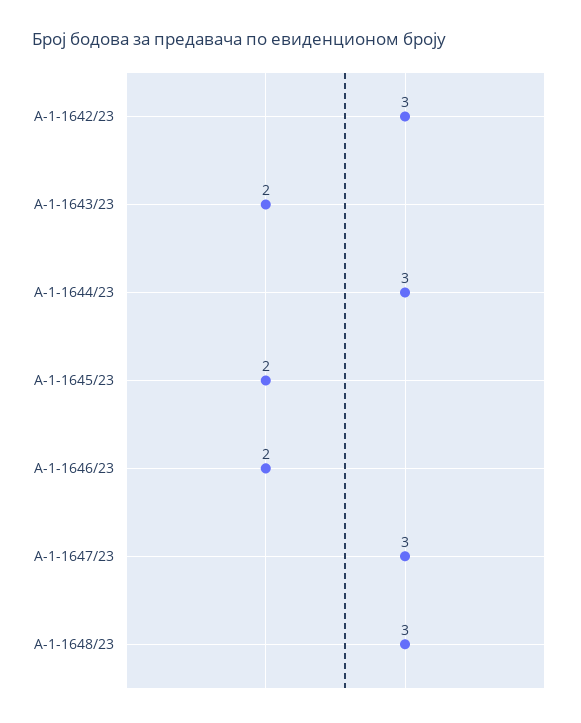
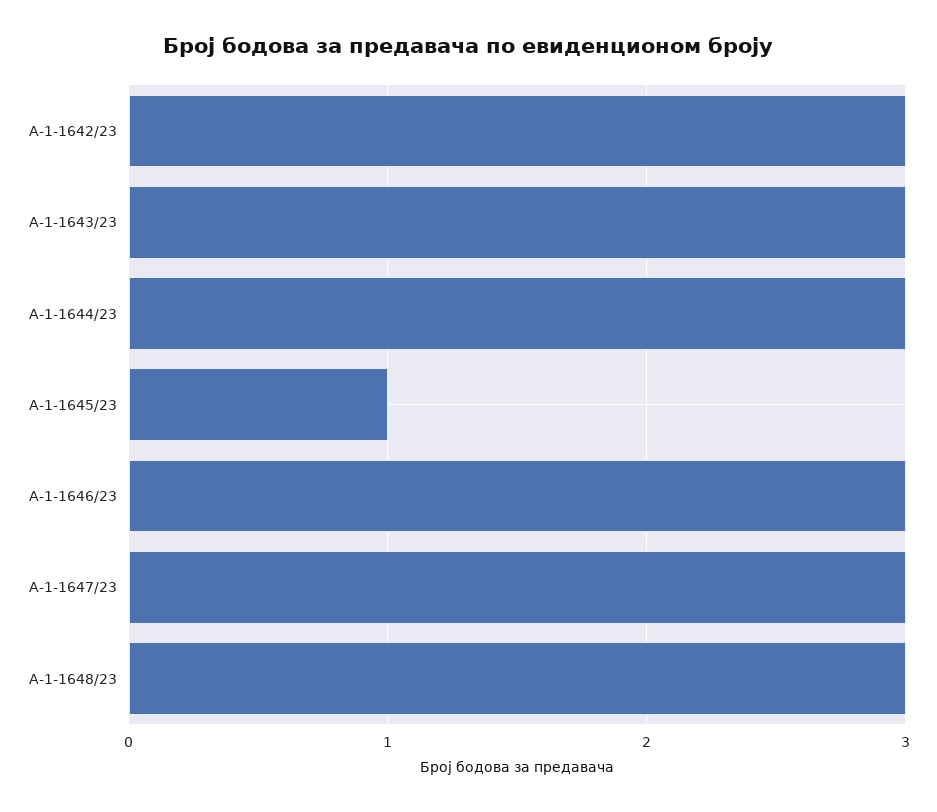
А-1-1643/23: 2 -> 3
А-1-1645/23: 2 -> 1
А-1-1646/23: 2 -> 3

